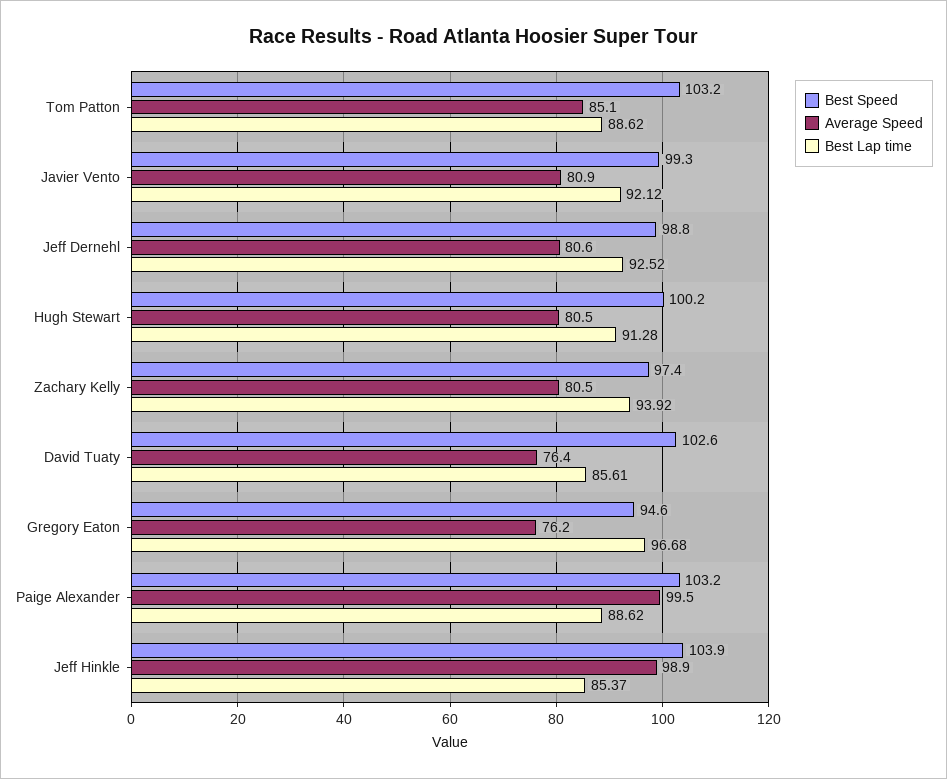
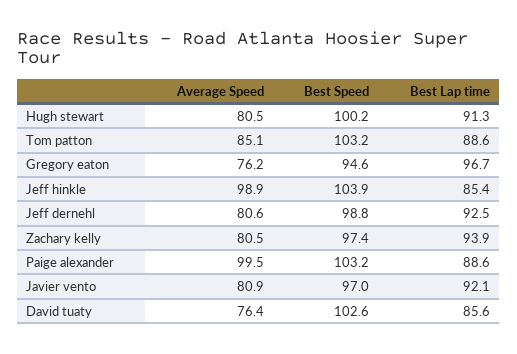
Best Speed, Javier Vento: 99.3 -> 97

